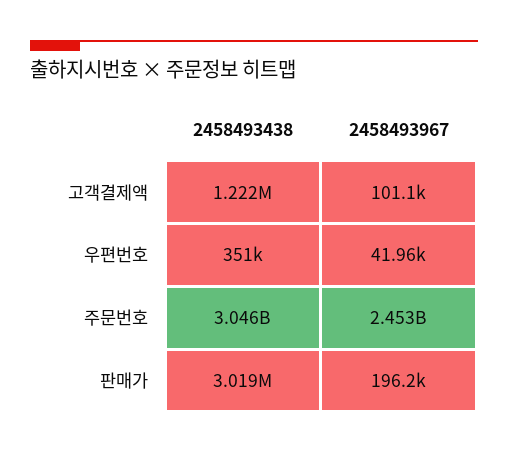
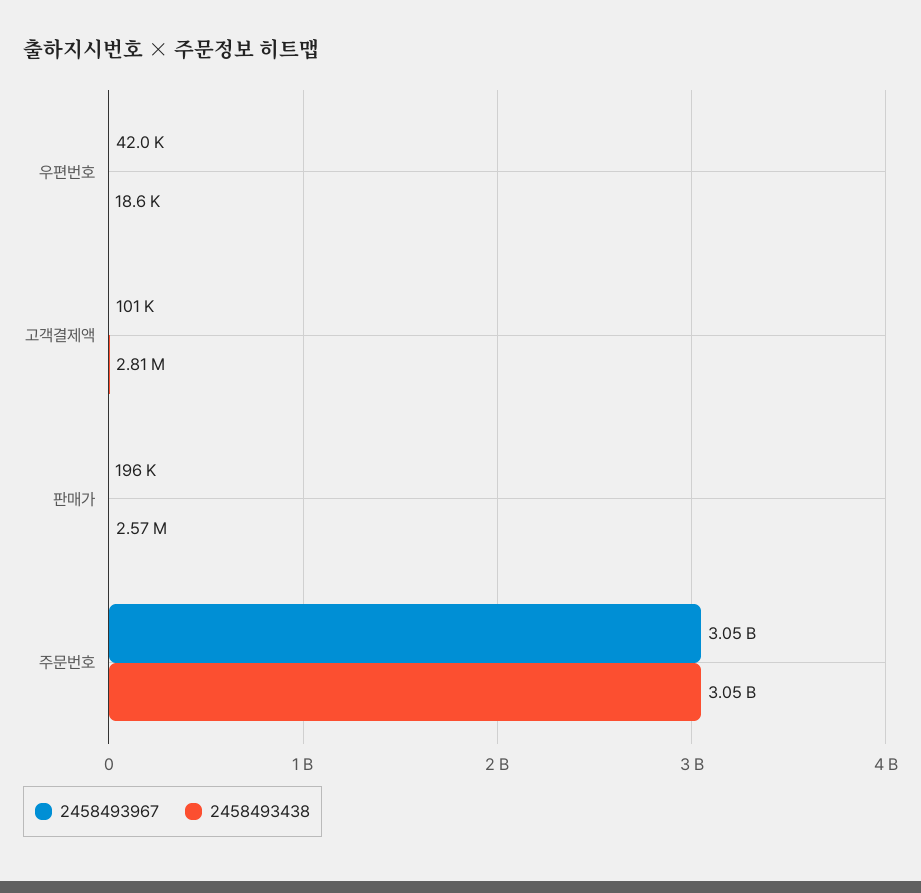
2458493438, 고객결제액: 1222000 -> 2810000
2458493438, 우편번호: 351000 -> 18600
2458493967, 주문번호: 2453000000 -> 3050000000
2458493438, 판매가: 3019000 -> 2570000

